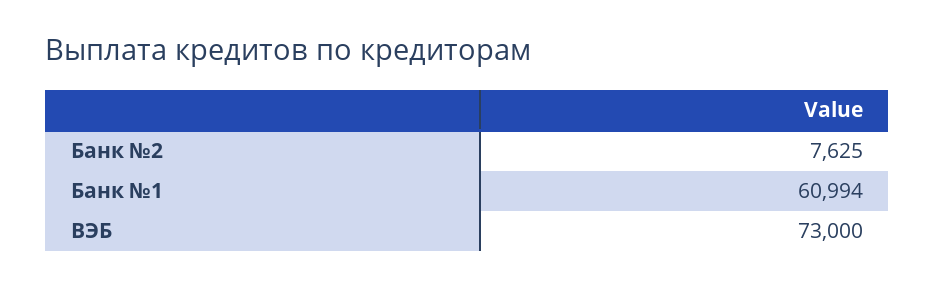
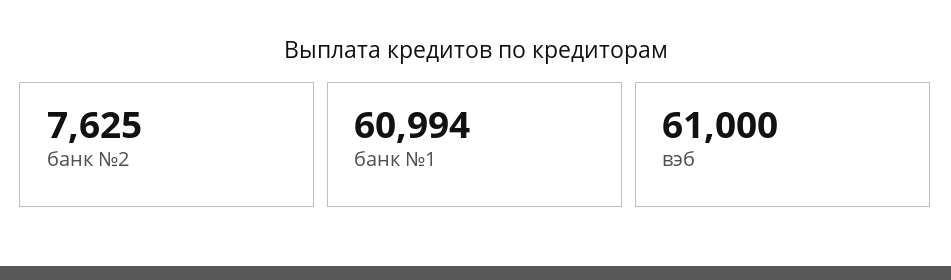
ВЭБ: 73000 -> 61000

